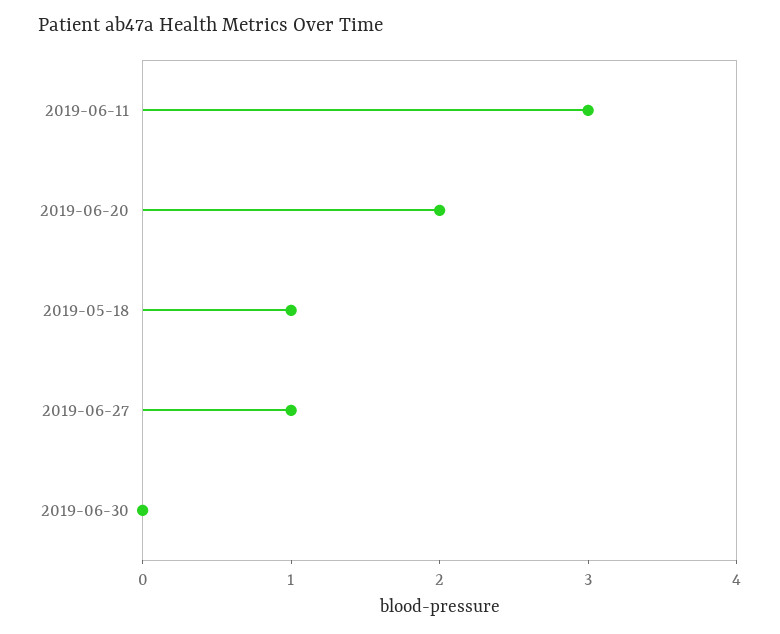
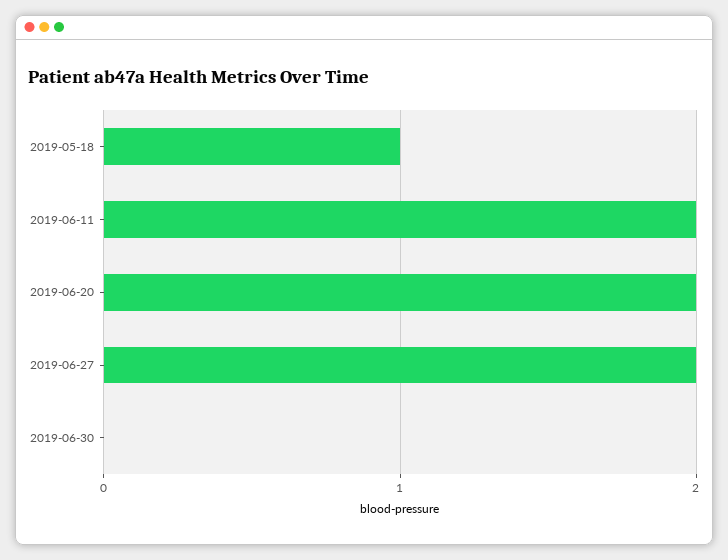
2019-06-11: 3 -> 2
2019-06-27: 1 -> 2

